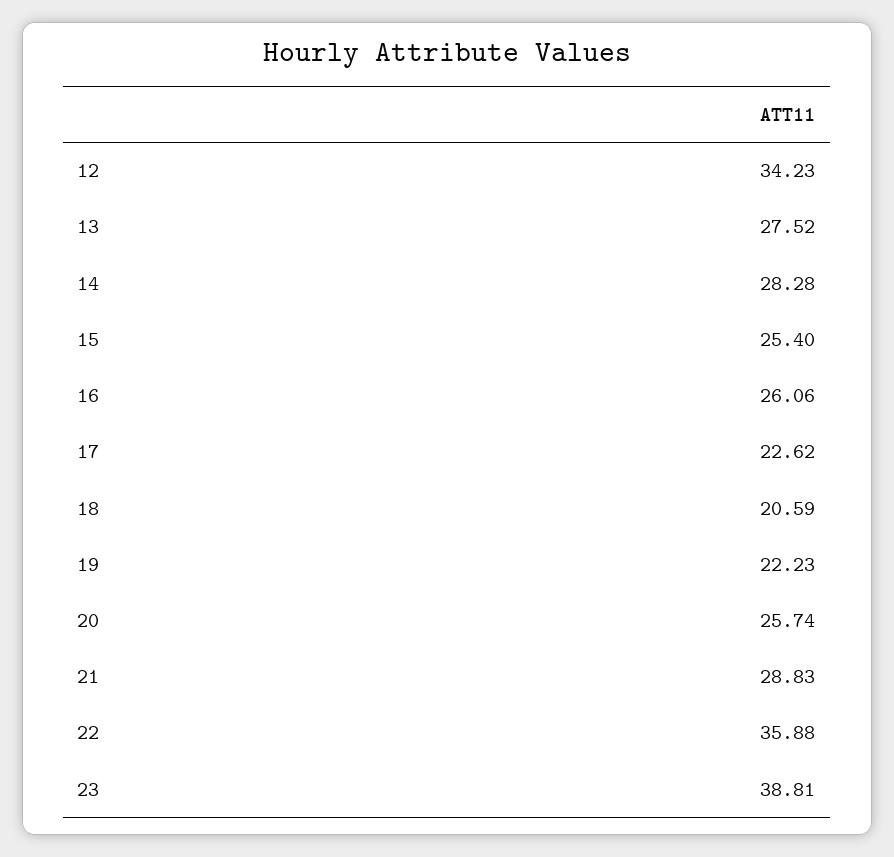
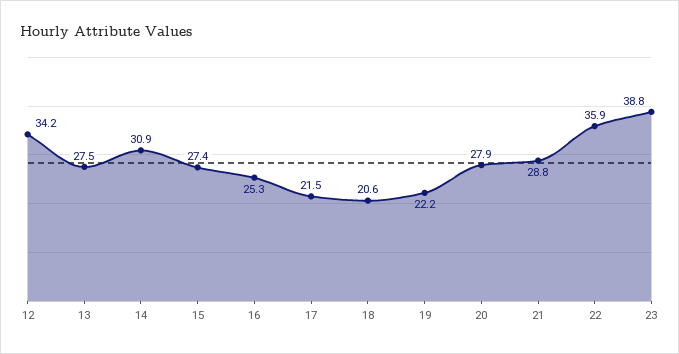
14: 28.28 -> 30.9
15: 25.4 -> 27.4
16: 26.06 -> 25.3
17: 22.62 -> 21.5
20: 25.74 -> 27.9

